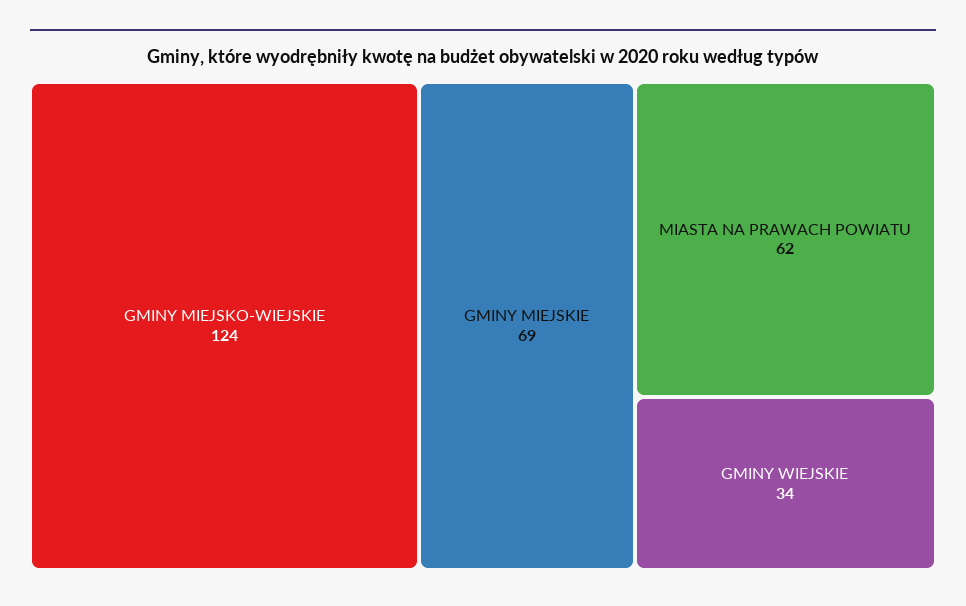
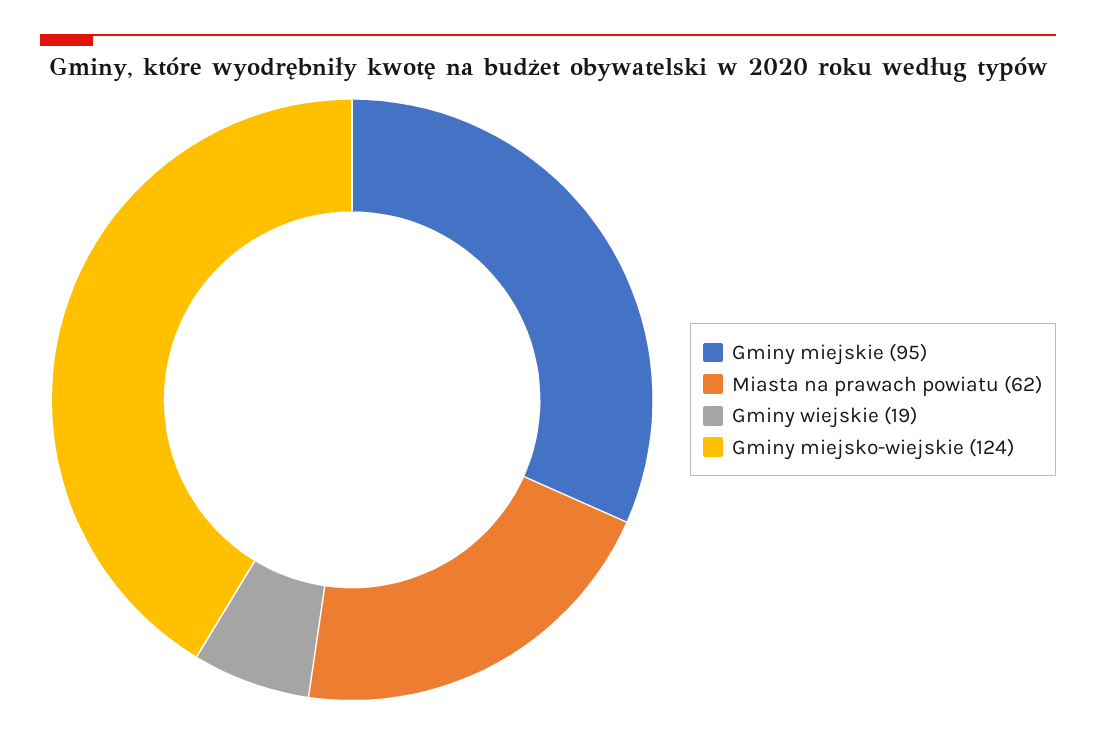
GMINY MIEJSKIE: 69 -> 95
GMINY WIEJSKIE: 34 -> 19

